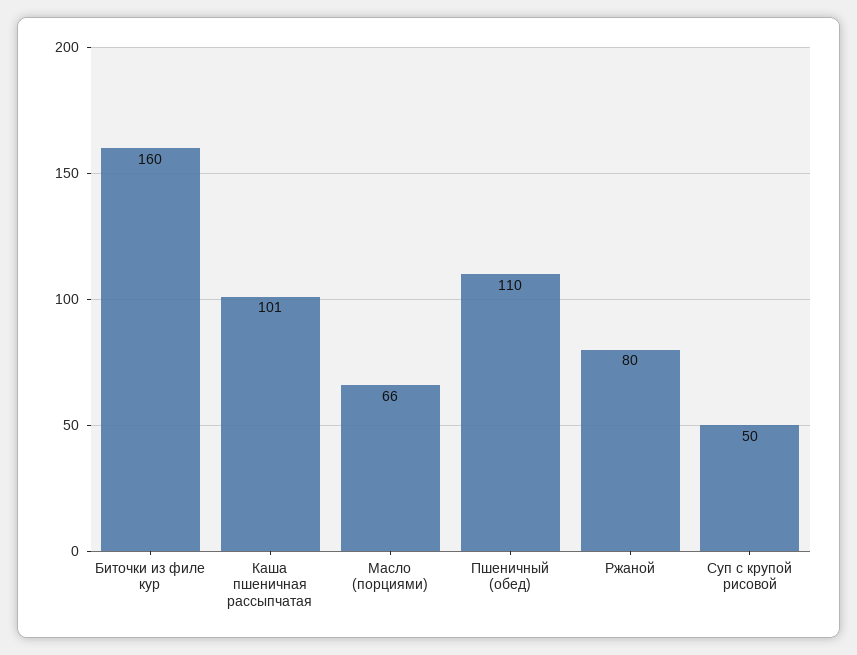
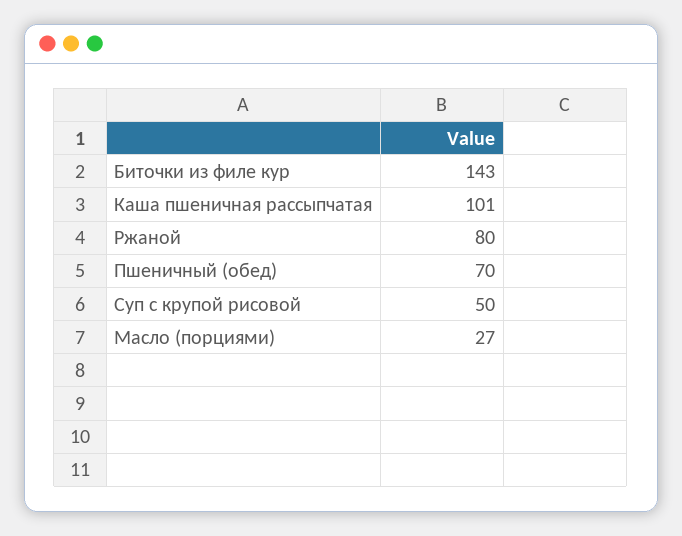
Биточки из филе кур: 160 -> 143
Масло (порциями): 66 -> 27
Пшеничный (обед): 110 -> 70

